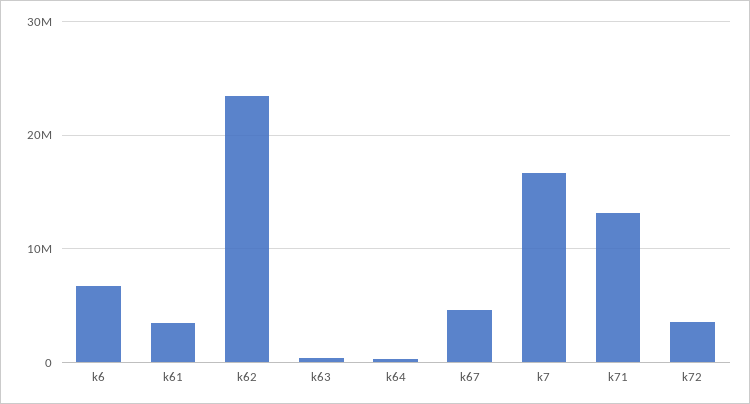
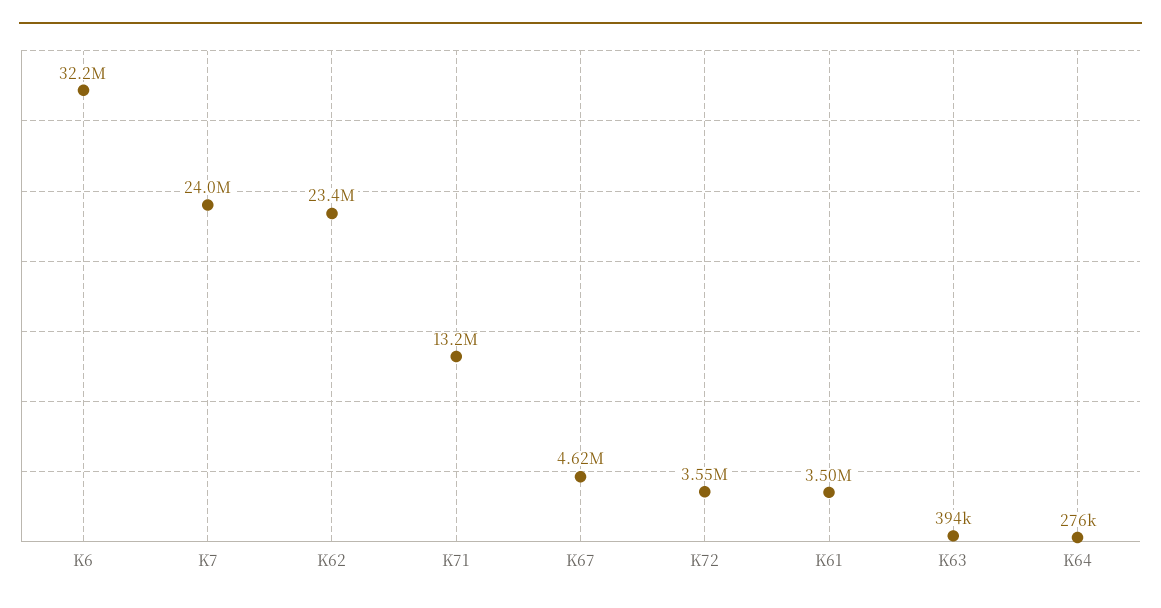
k6: 7000000 -> 32200000
k7: 17000000 -> 24000000

